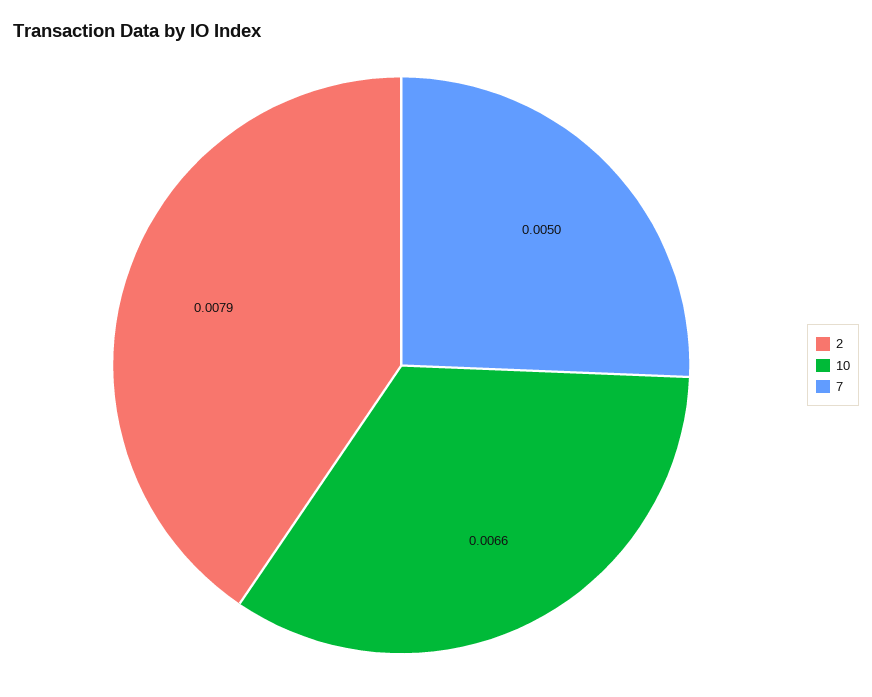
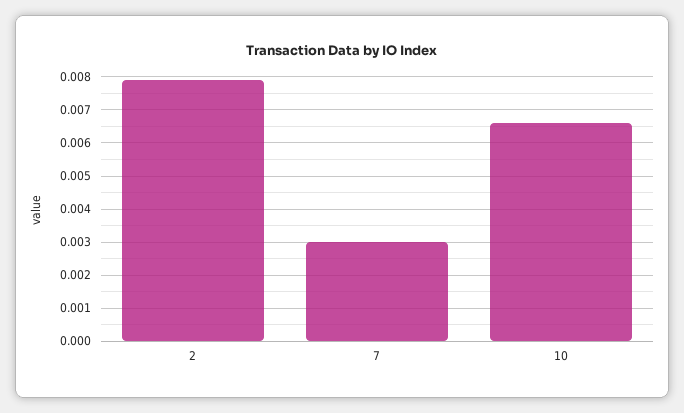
7: 0.005 -> 0.003

